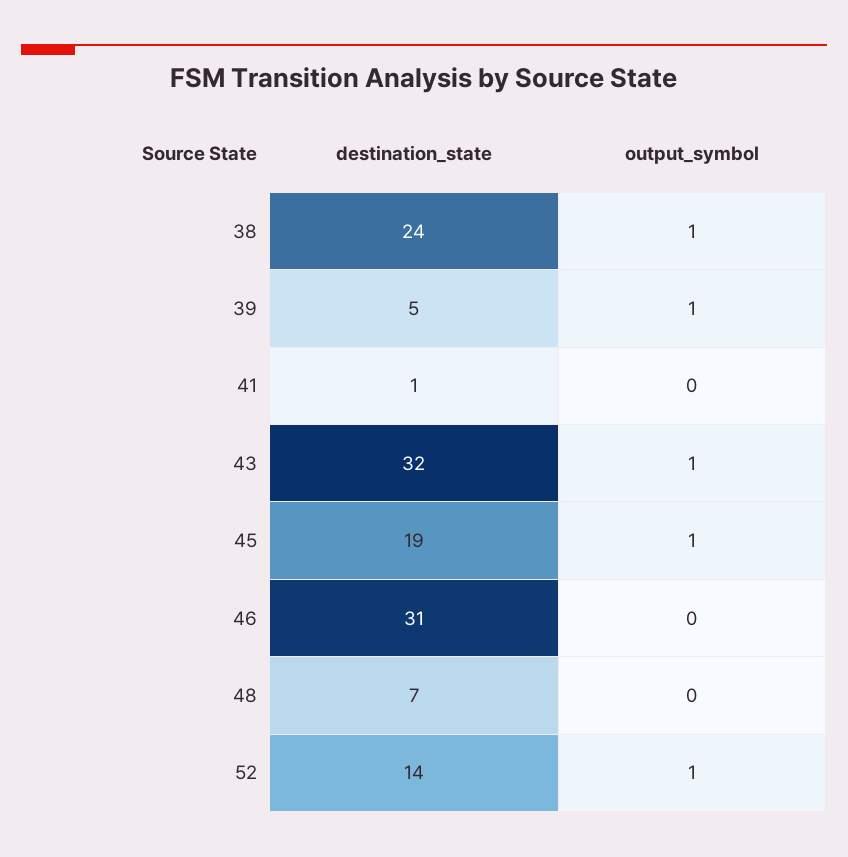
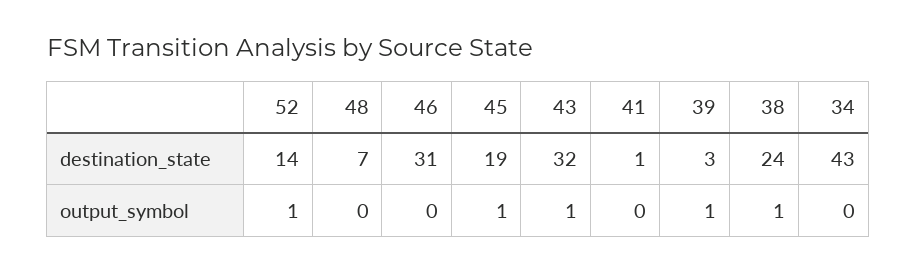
destination_state, 39: 5 -> 3
destination_state, 34: none -> 43
output_symbol, 34: none -> 0

